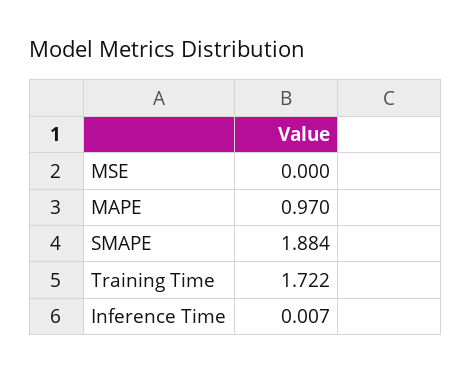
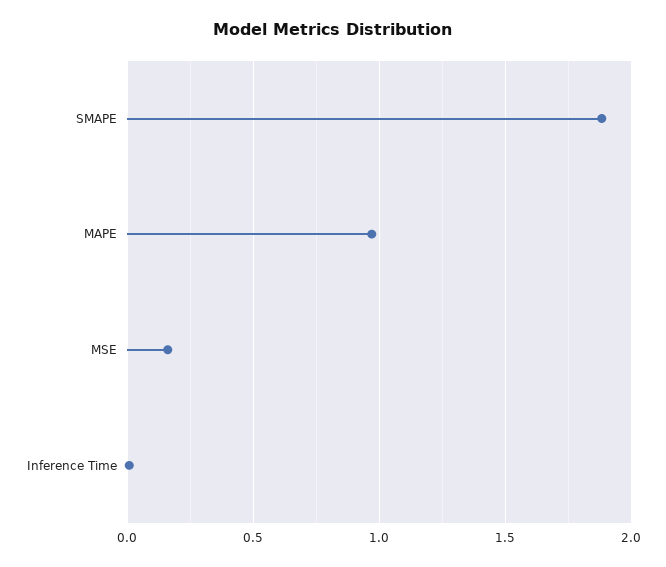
MSE: 0 -> 0.15
Training Time: 1.722 -> none

